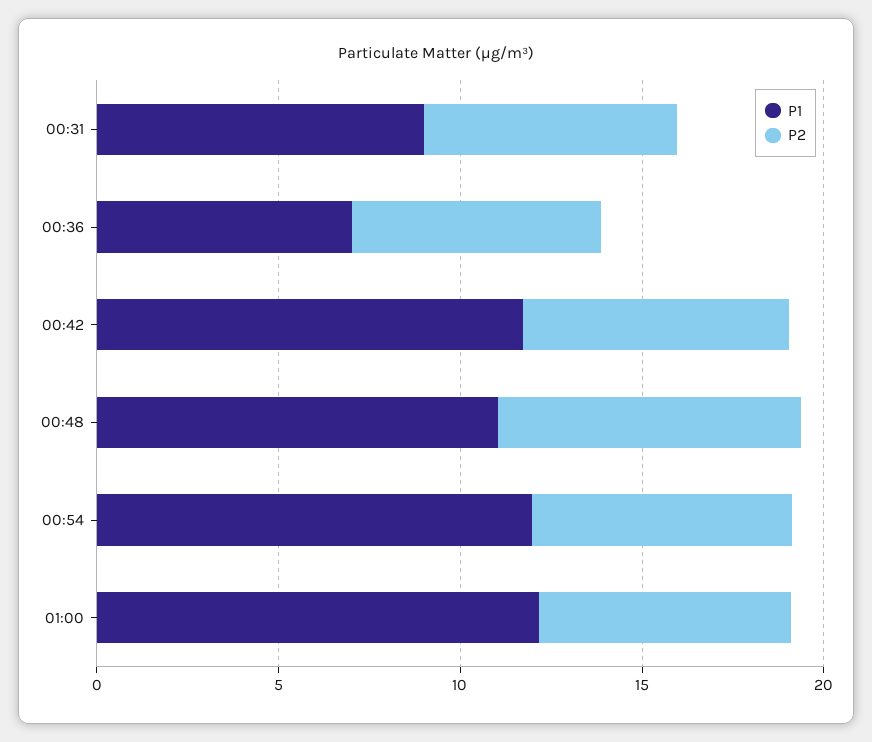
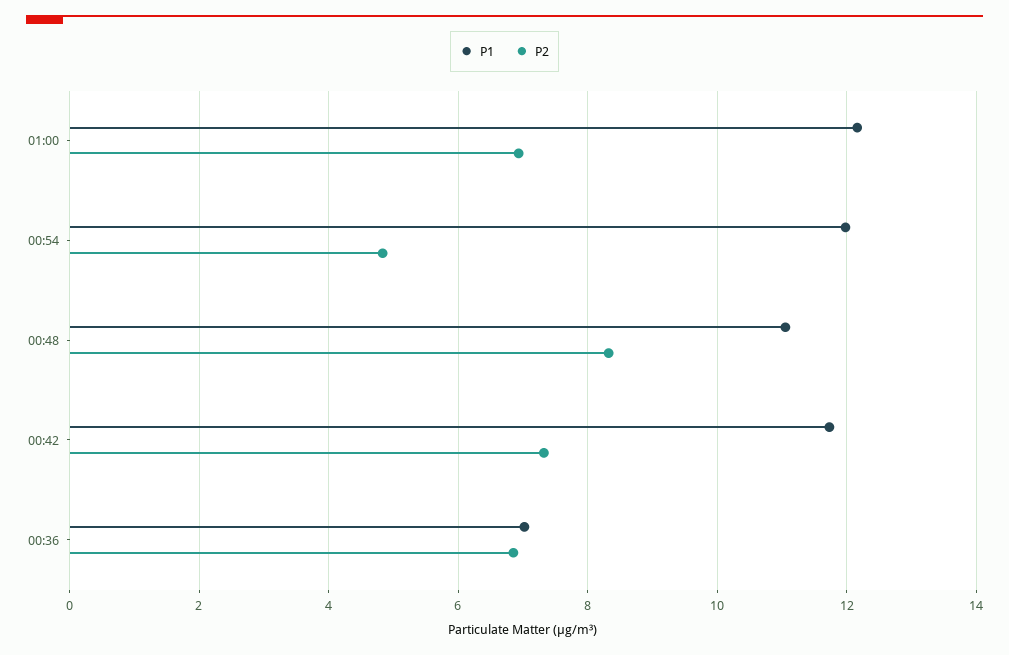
P1, 00:31: 9 -> none
P2, 00:31: 7 -> none
P2, 00:54: 7 -> 4.8

